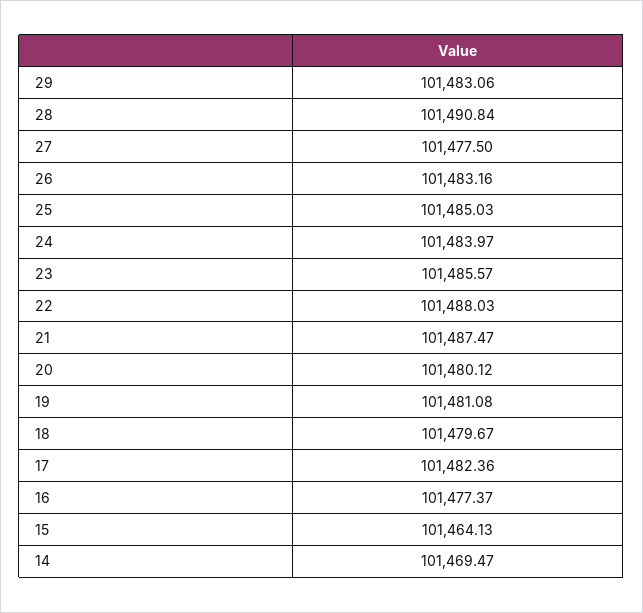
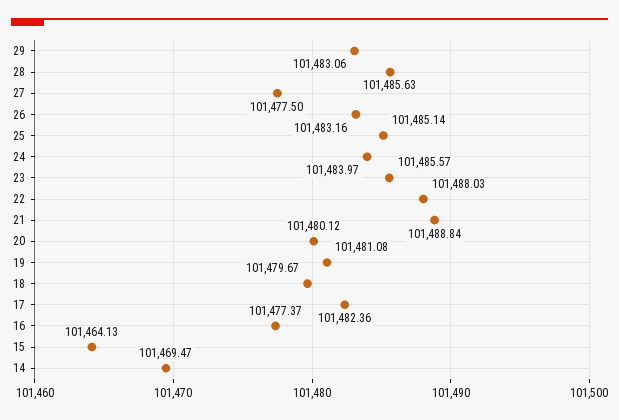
28: 101490.84 -> 101485.63
25: 101485.03 -> 101485.14
21: 101487.47 -> 101488.84

